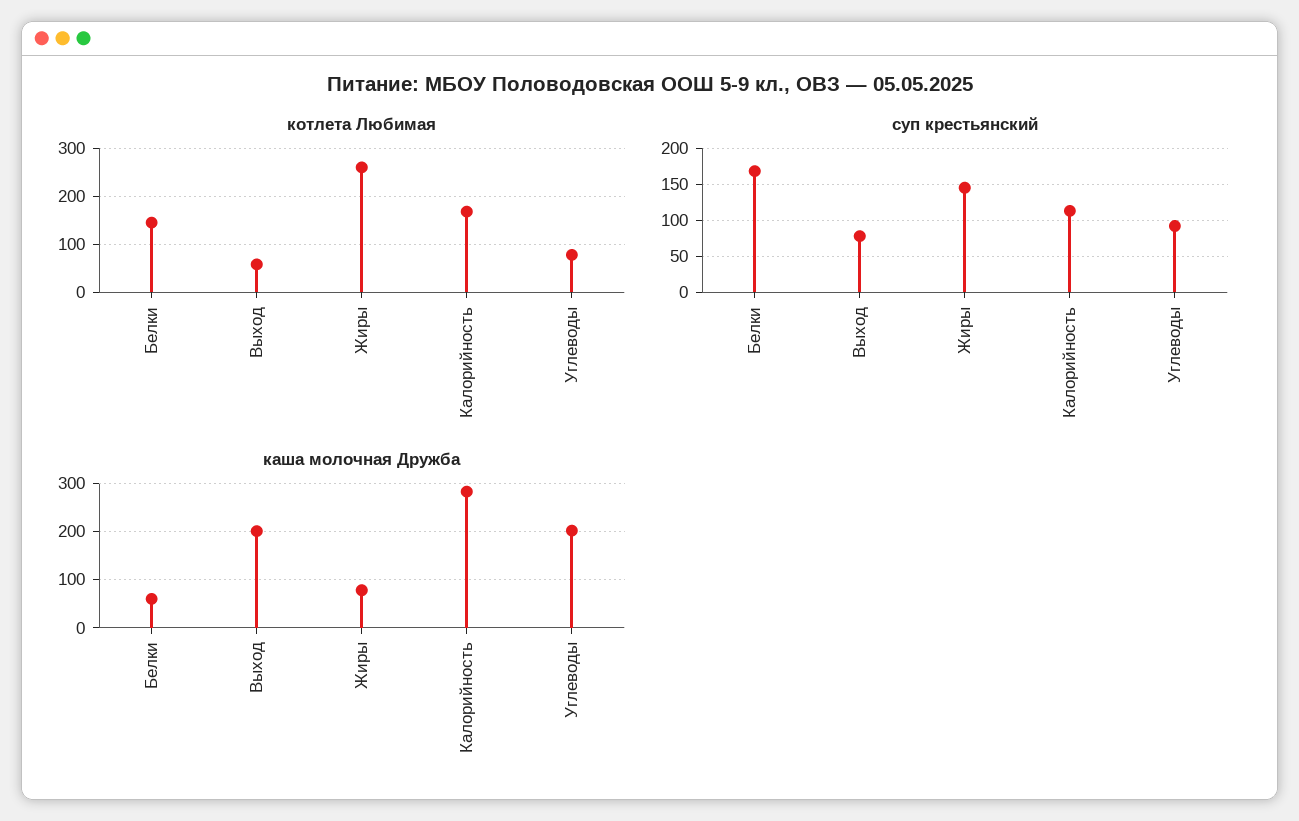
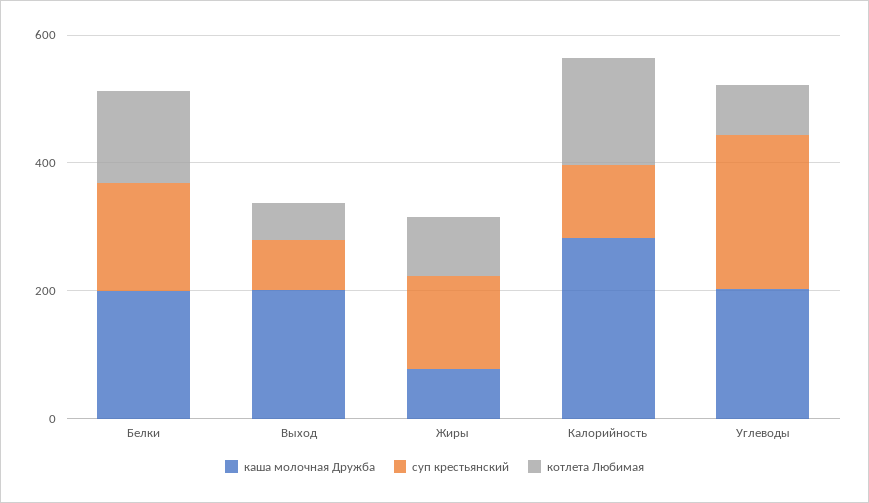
котлета Любимая, Жиры: 260 -> 100
суп крестьянский, Углеводы: 90 -> 250
каша молочная Дружба, Белки: 60 -> 200

